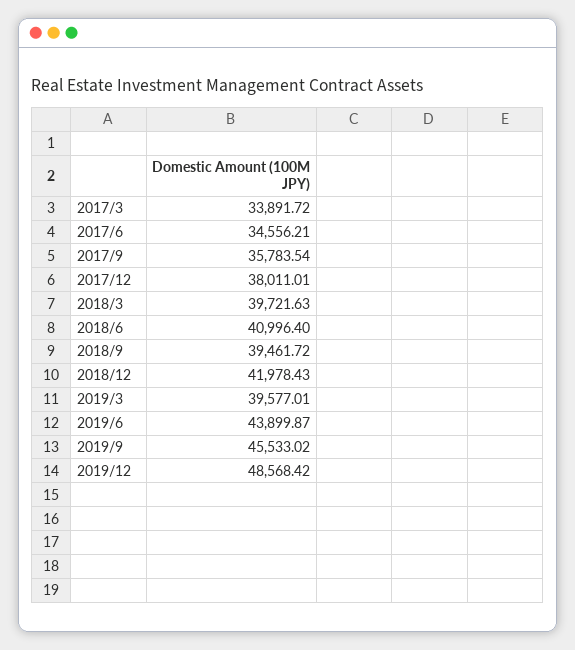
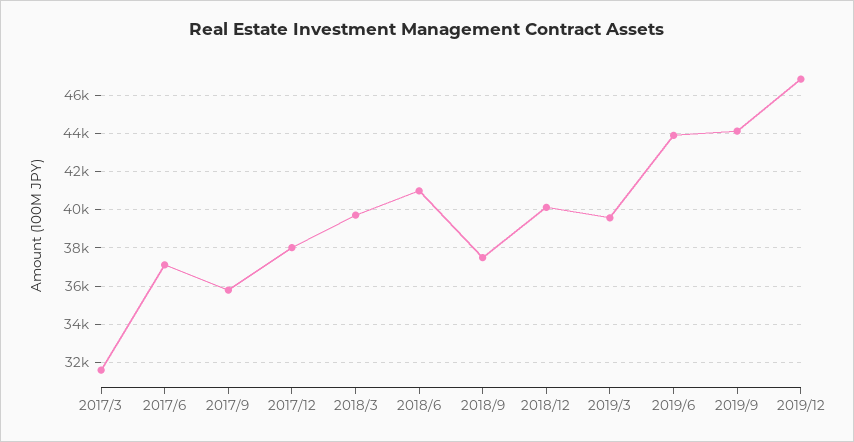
2017/3: 33891.72 -> 31500
2017/6: 34556.21 -> 37000
2018/9: 39461.72 -> 37500
2018/12: 41978.43 -> 40000
2019/9: 45533.02 -> 44000
2019/12: 48568.42 -> 47000

